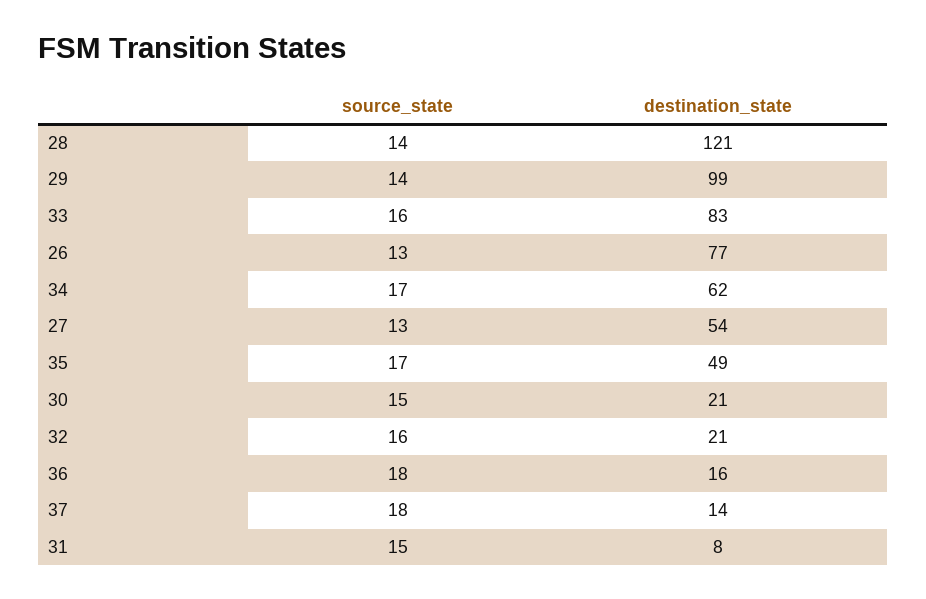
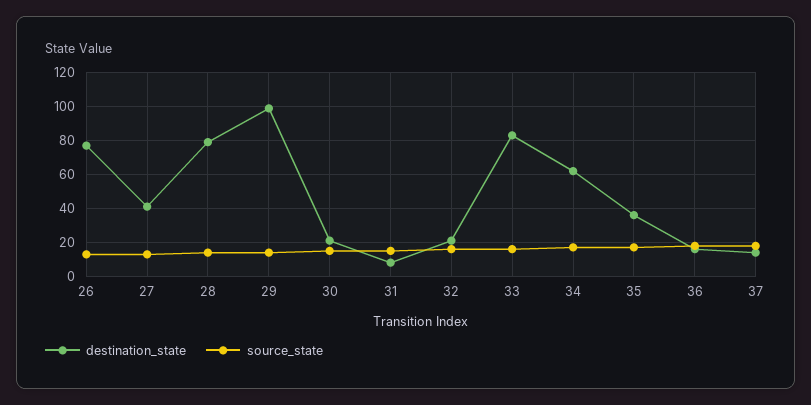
destination_state, 28: 121 -> 80
destination_state, 27: 54 -> 40
destination_state, 35: 49 -> 35

